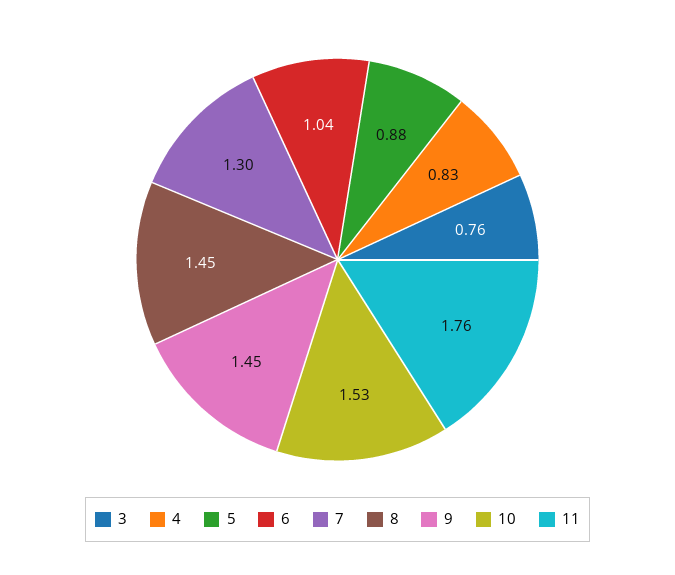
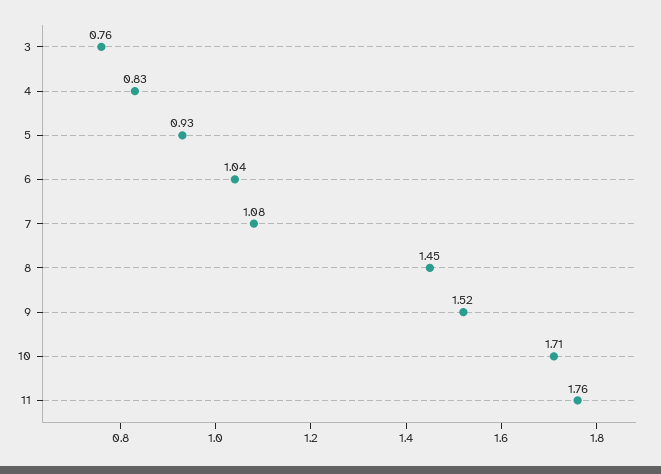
5: 0.88 -> 0.93
7: 1.3 -> 1.08
9: 1.45 -> 1.52
10: 1.53 -> 1.71

